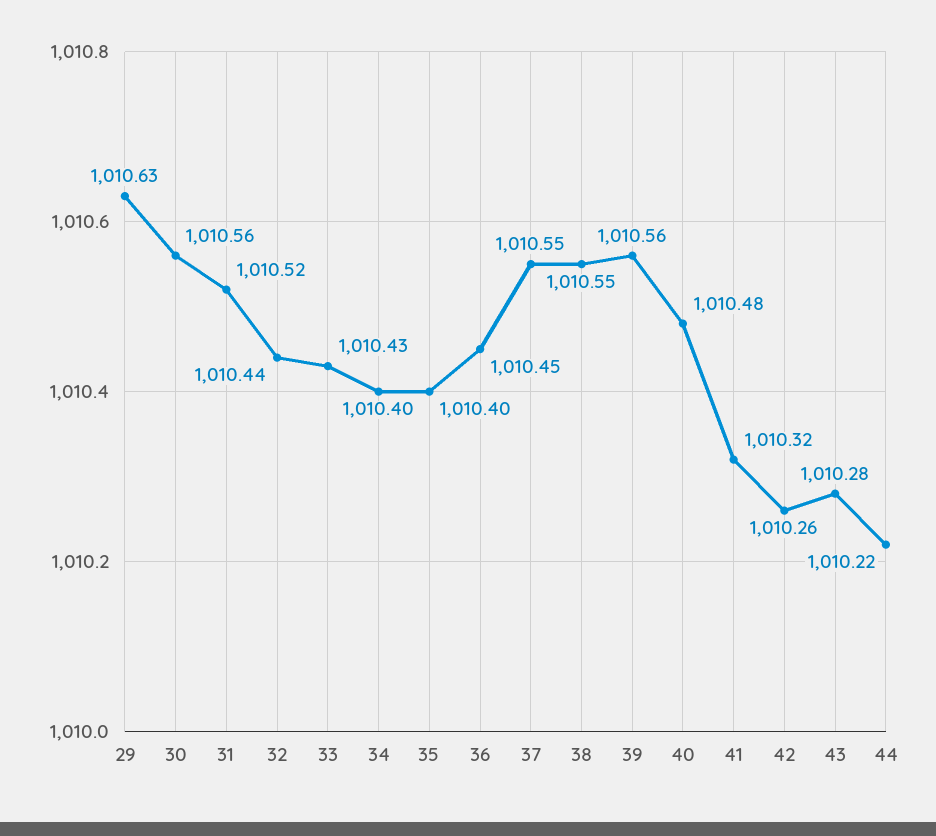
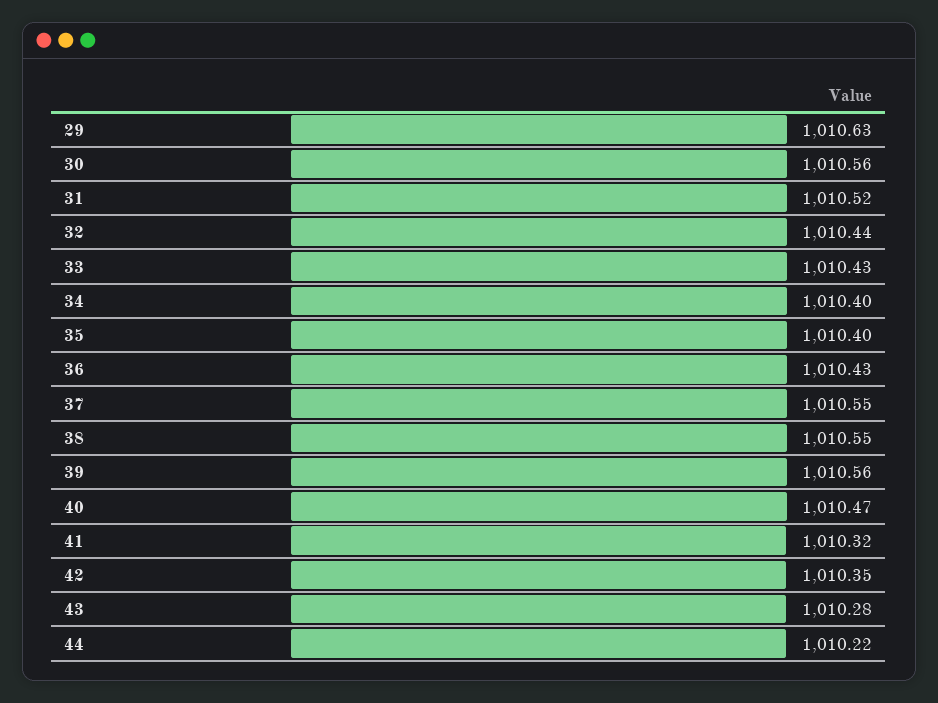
36: 1010.45 -> 1010.43
40: 1010.48 -> 1010.47
42: 1010.26 -> 1010.35

